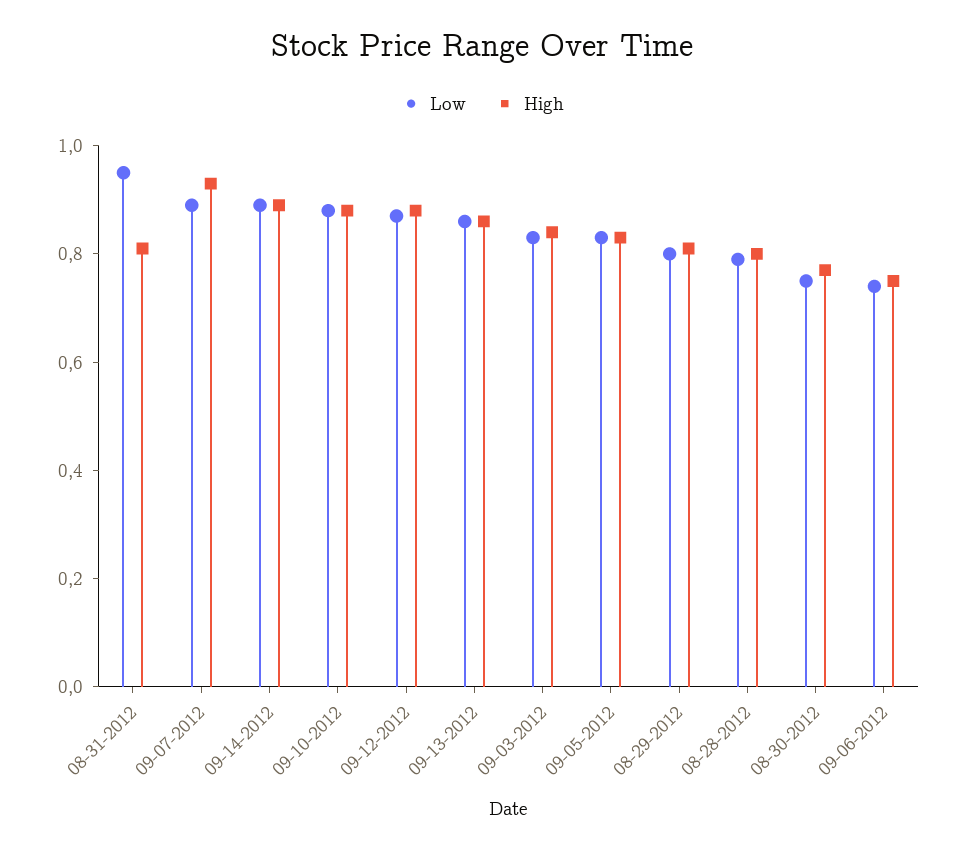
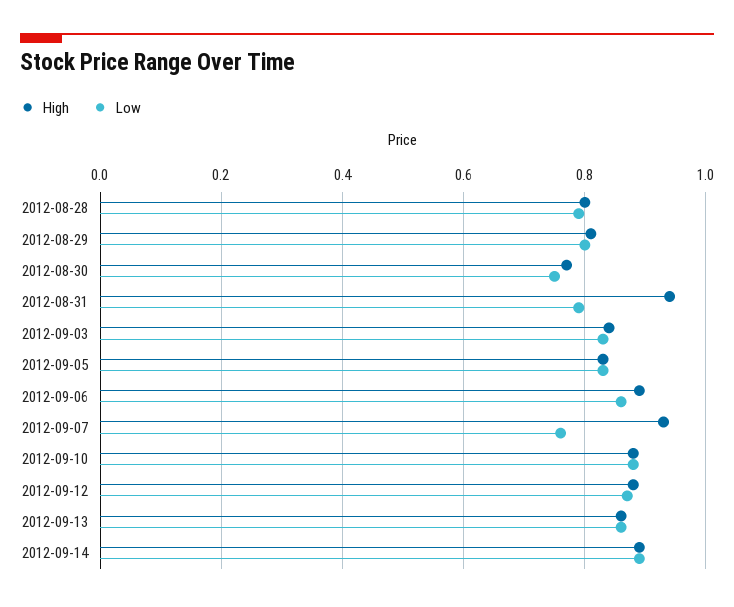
Low, 08-31-2012: 0.95 -> 0.8
High, 08-31-2012: 0.8 -> 0.95
Low, 09-07-2012: 0.9 -> 0.75
Low, 09-06-2012: 0.75 -> 0.85
High, 09-06-2012: 0.75 -> 0.9

